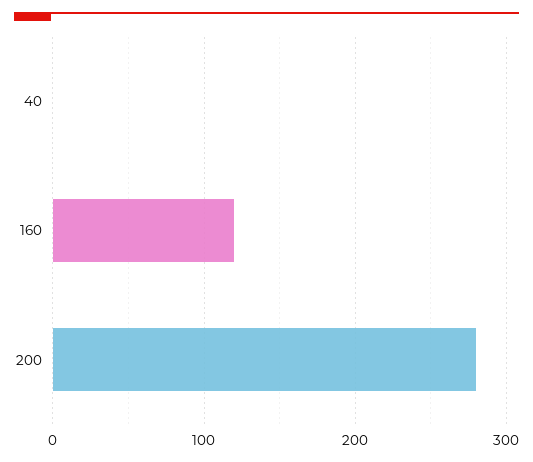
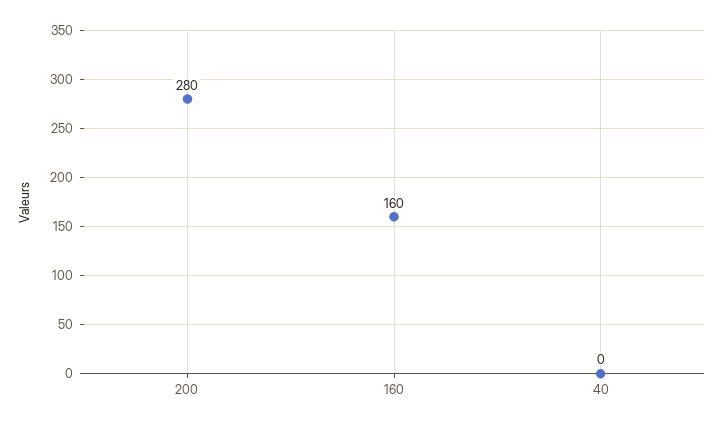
160: 120 -> 160

